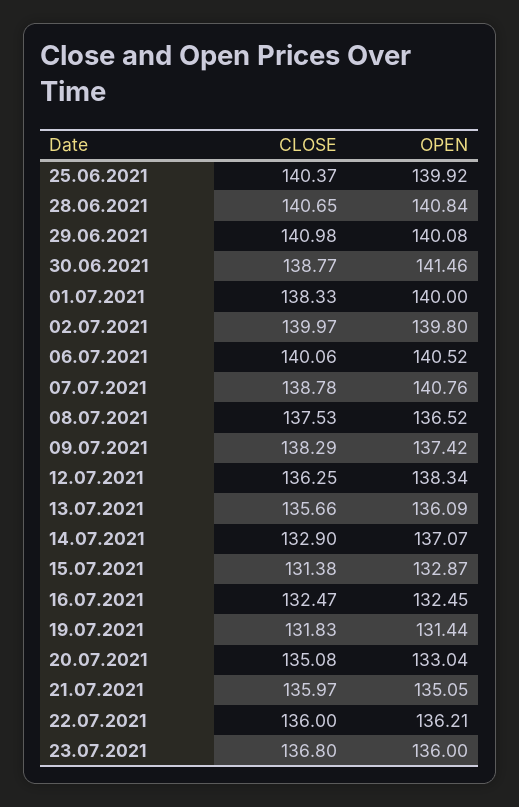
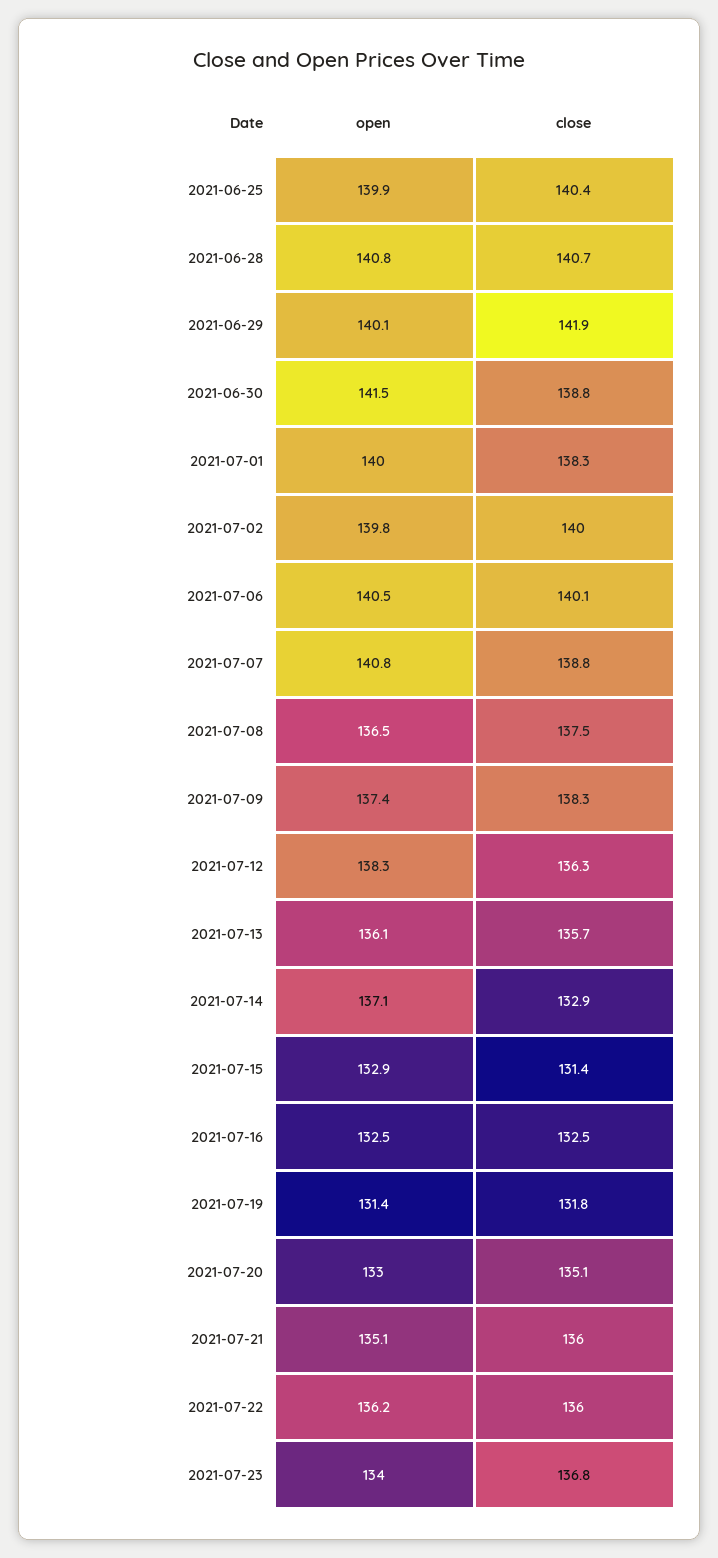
CLOSE, 29.06.2021: 140.98 -> 141.9
OPEN, 23.07.2021: 136 -> 134

